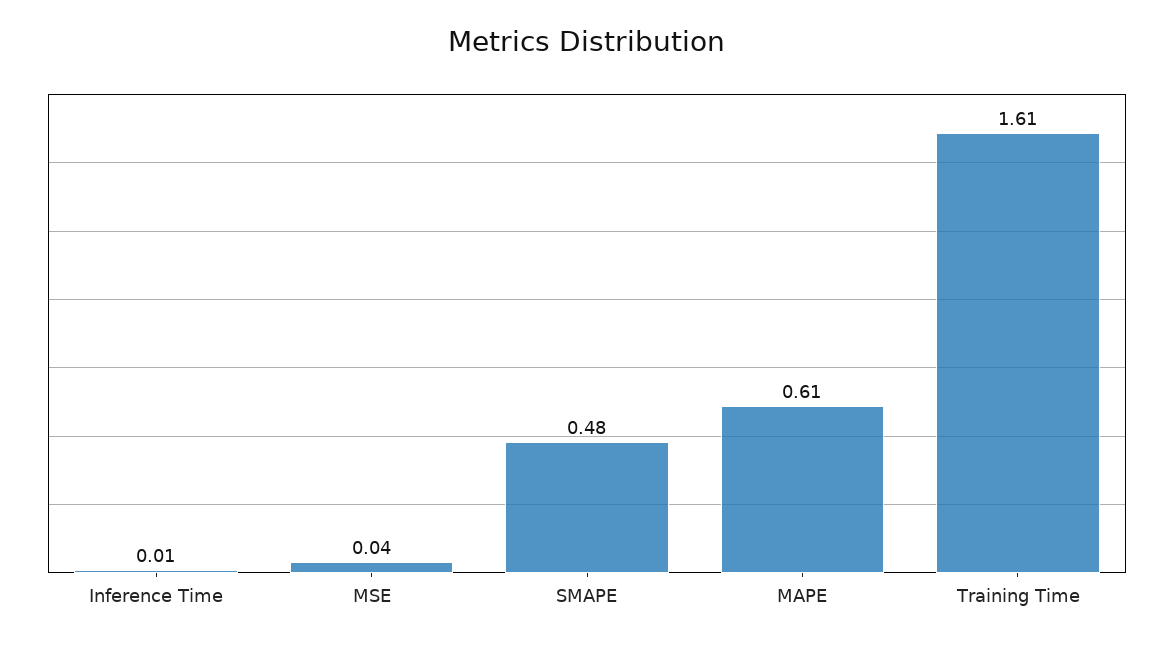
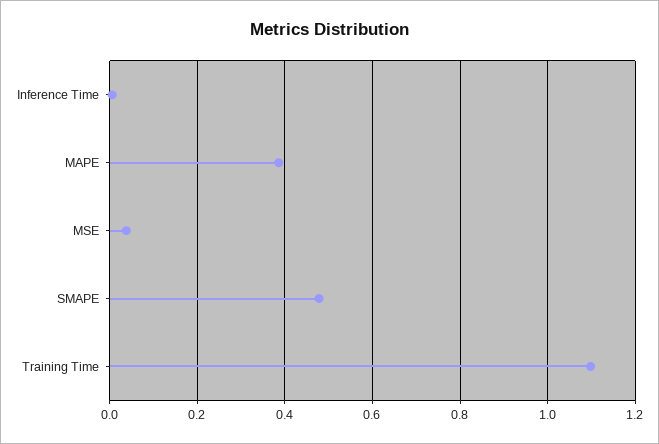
MAPE: 0.61 -> 0.38
Training Time: 1.61 -> 1.1

